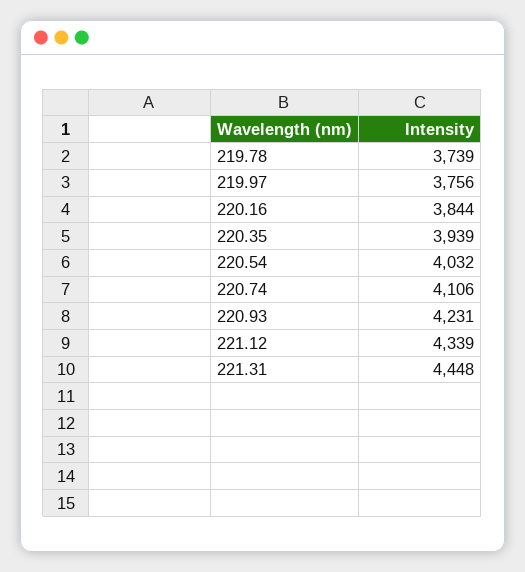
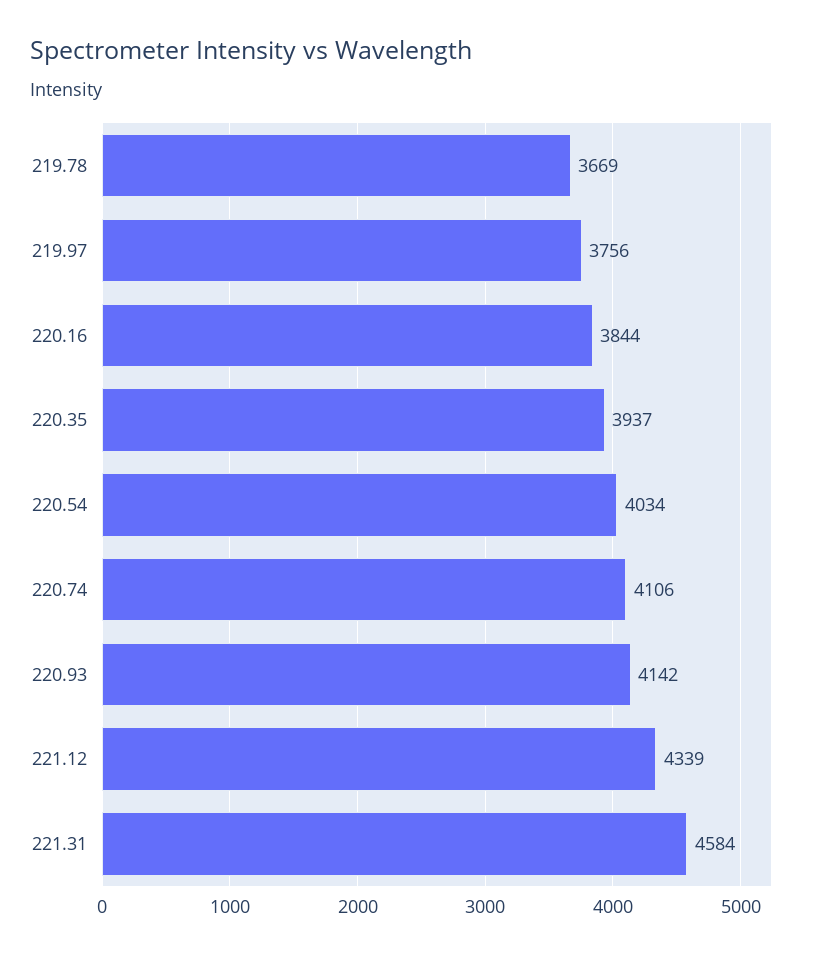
219.78: 3739 -> 3669
220.35: 3939 -> 3937
220.54: 4032 -> 4034
220.93: 4231 -> 4142
221.31: 4448 -> 4584

